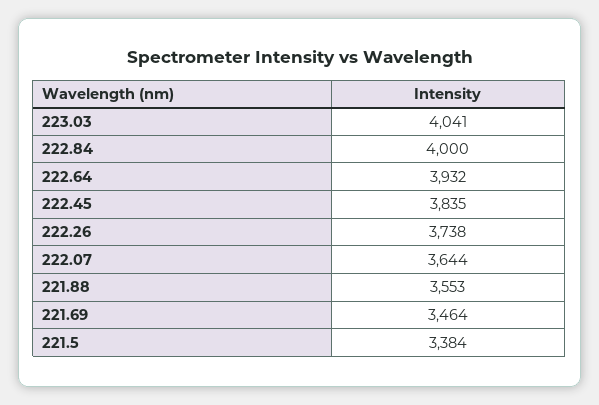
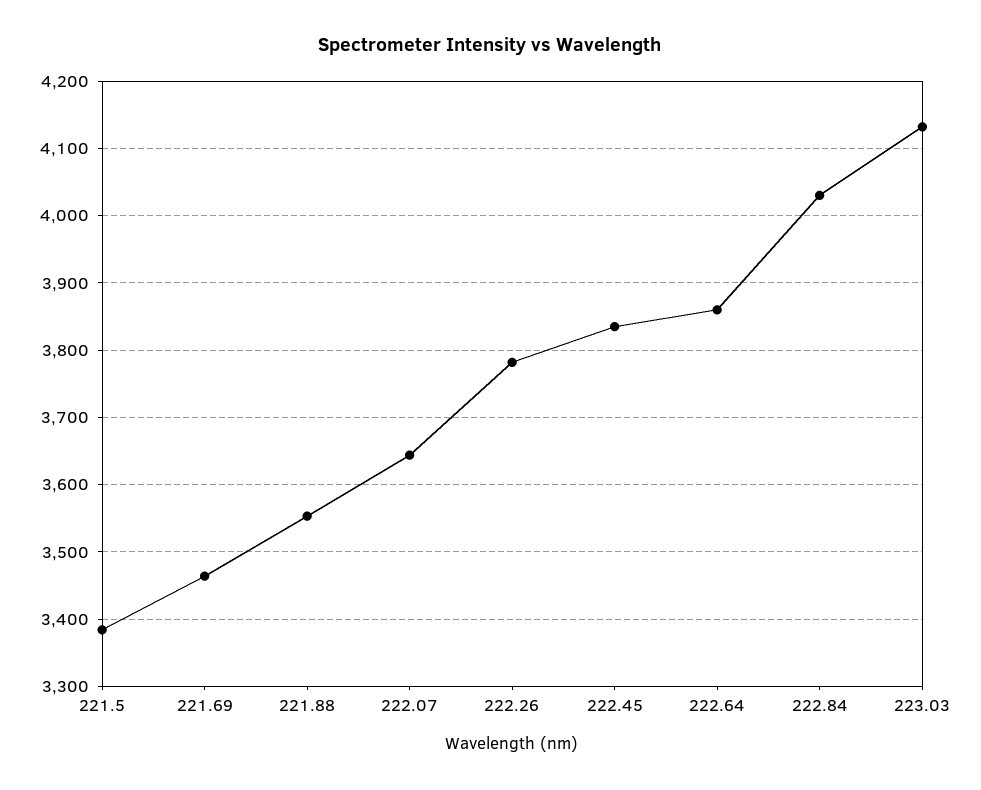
223.03: 4041 -> 4130
222.84: 4000 -> 4030
222.64: 3932 -> 3860
222.26: 3738 -> 3780

